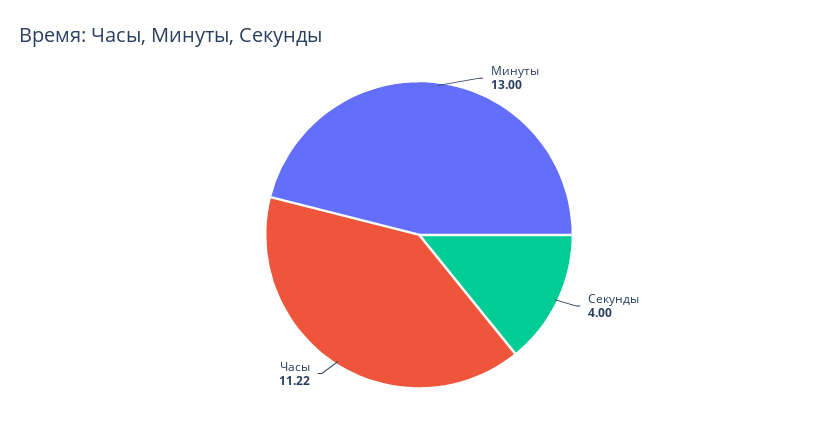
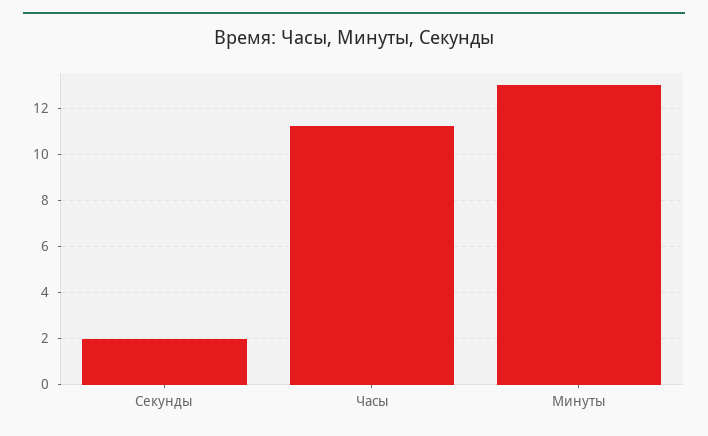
Секунды: 4 -> 2

